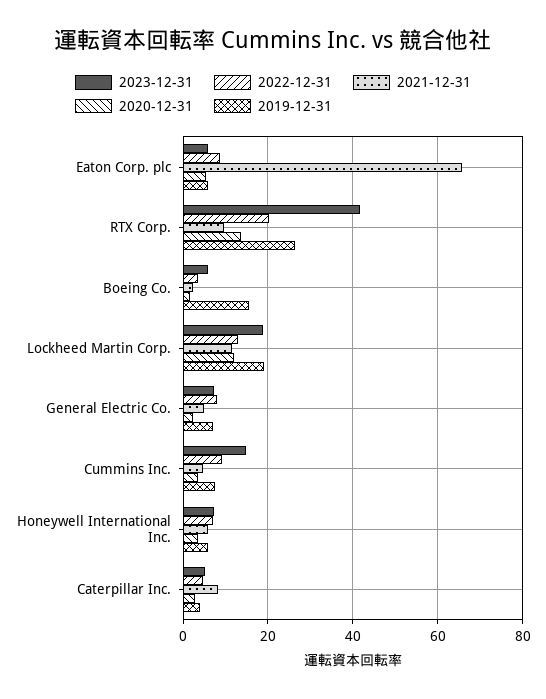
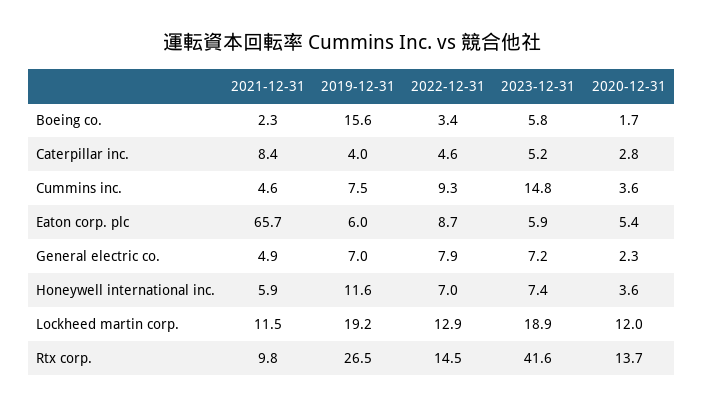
2022-12-31, RTX Corp.: 20 -> 14.5
2019-12-31, Honeywell International Inc.: 6 -> 11.6

